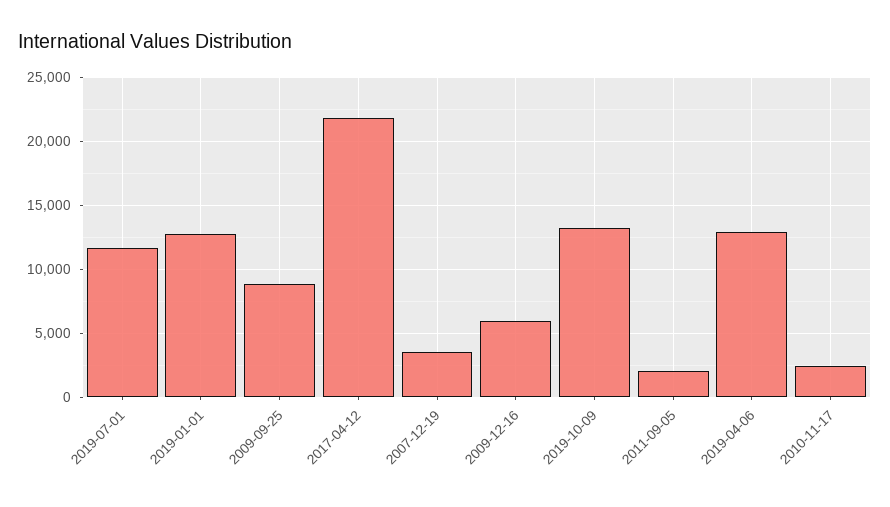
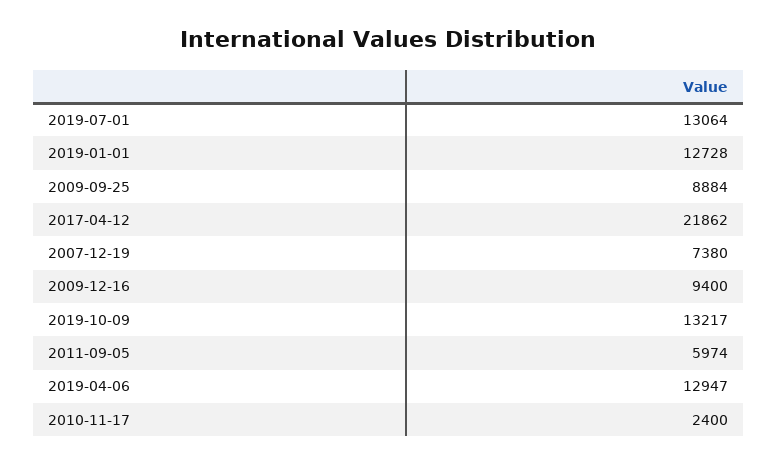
2019-07-01: 11500 -> 13064
2007-12-19: 3500 -> 7380
2009-12-16: 6000 -> 9400
2011-09-05: 2000 -> 5974

